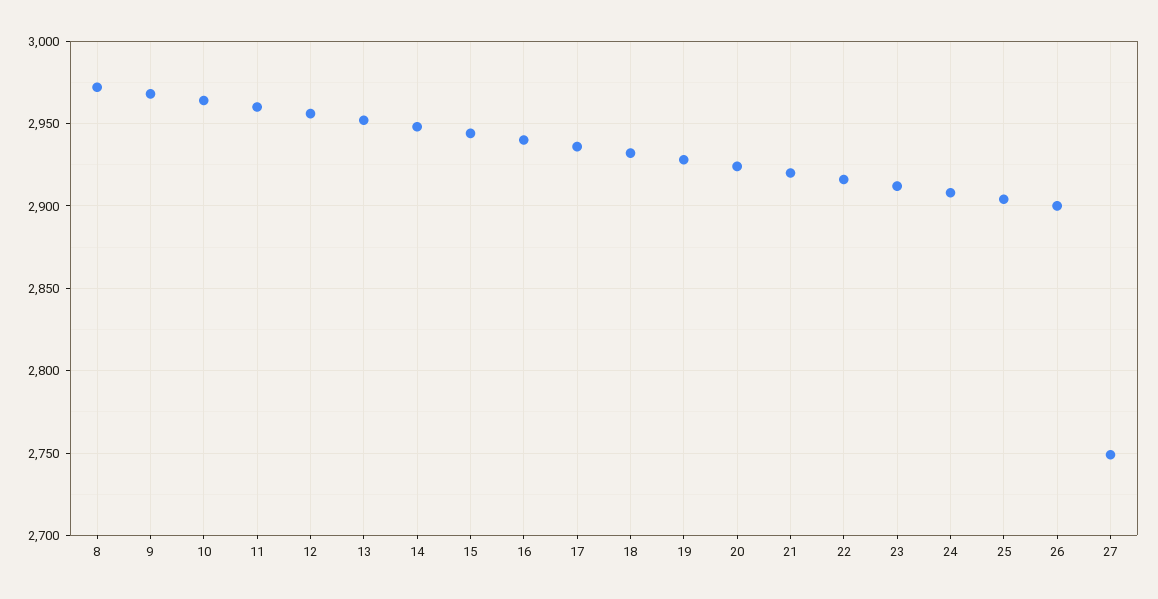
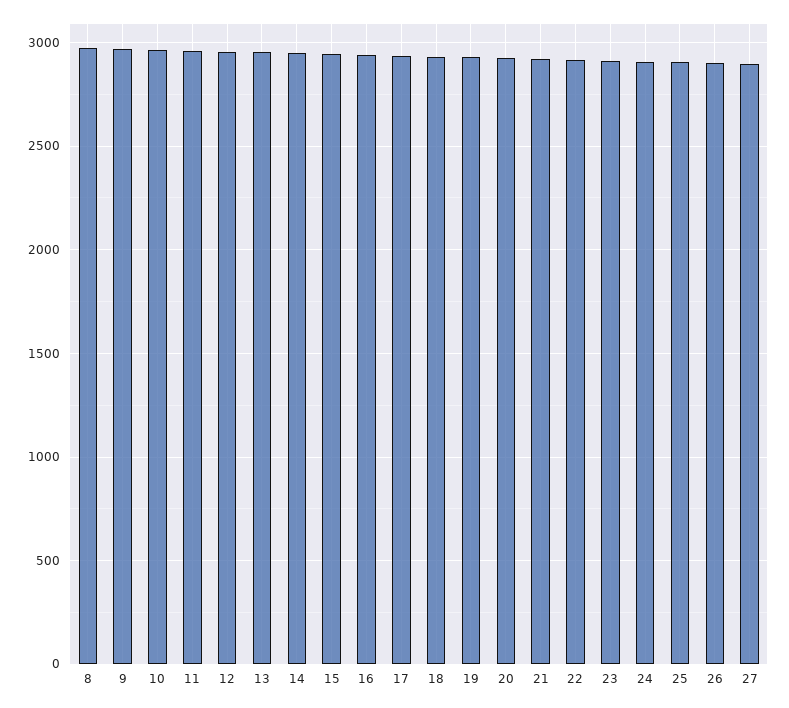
27: 2750 -> 2900

